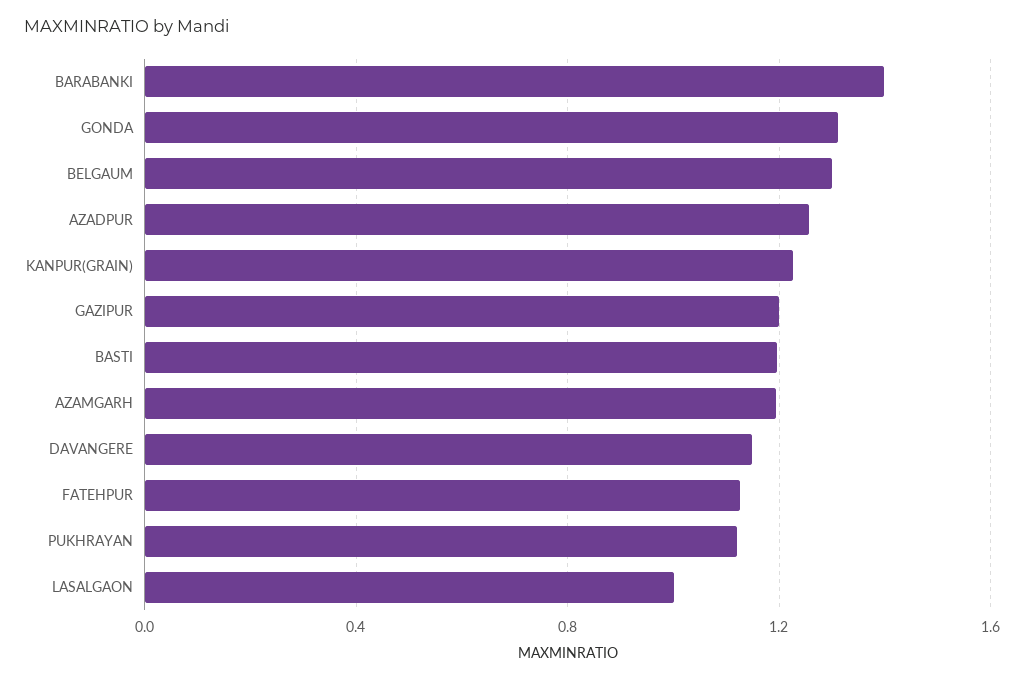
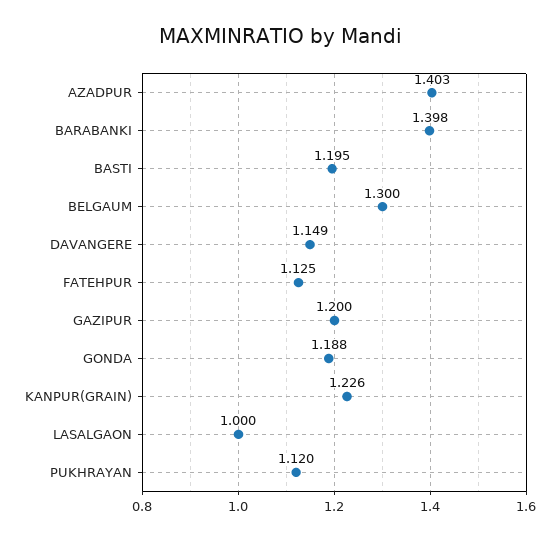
GONDA: 1.3 -> 1.188
AZADPUR: 1.25 -> 1.403
AZAMGARH: 1.2 -> none

